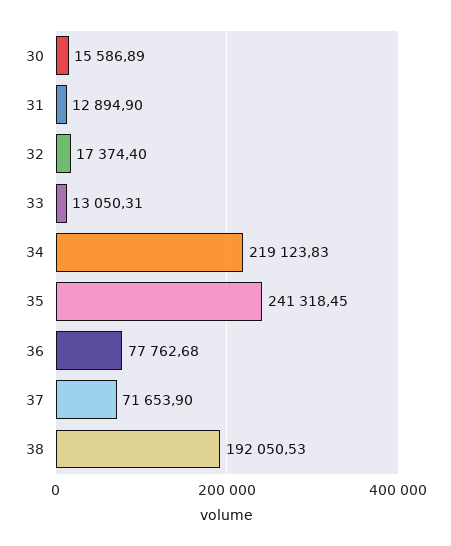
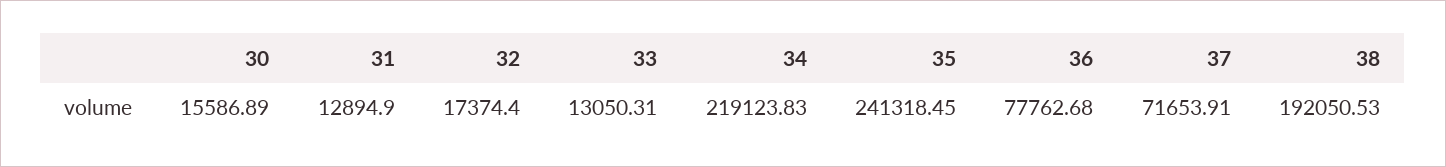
37: 71653.9 -> 71653.91

